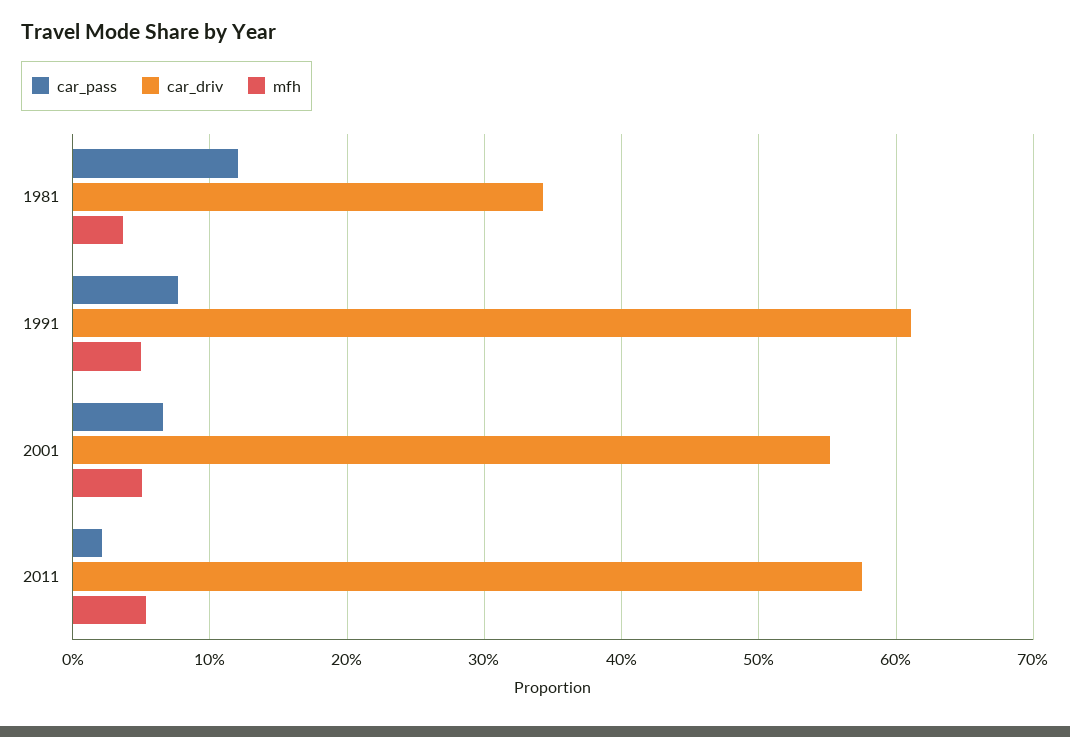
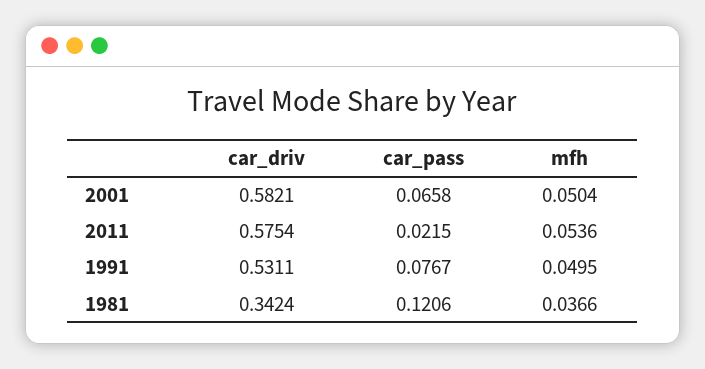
car_driv, 1991: 0.61 -> 0.5311
car_driv, 2001: 0.55 -> 0.5821

